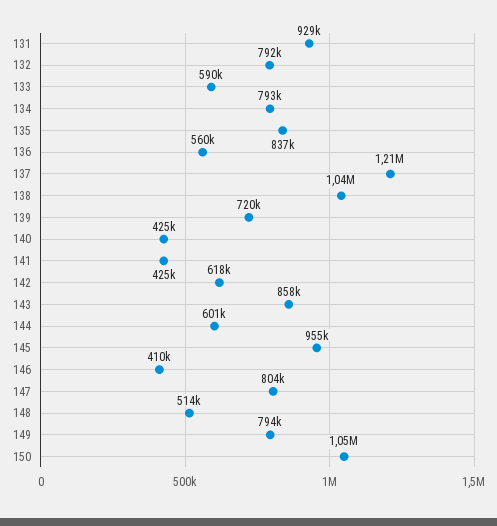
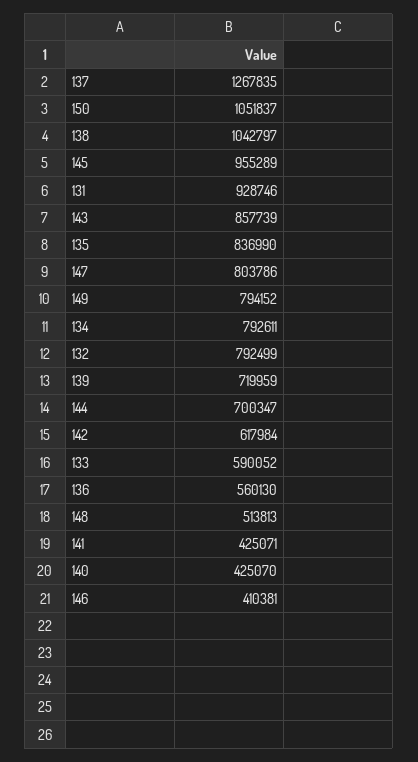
137: 1210000 -> 1267835
144: 601000 -> 700347

